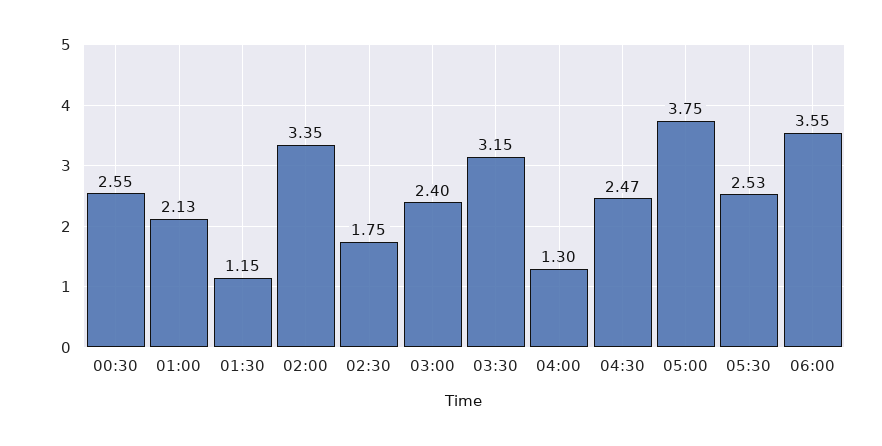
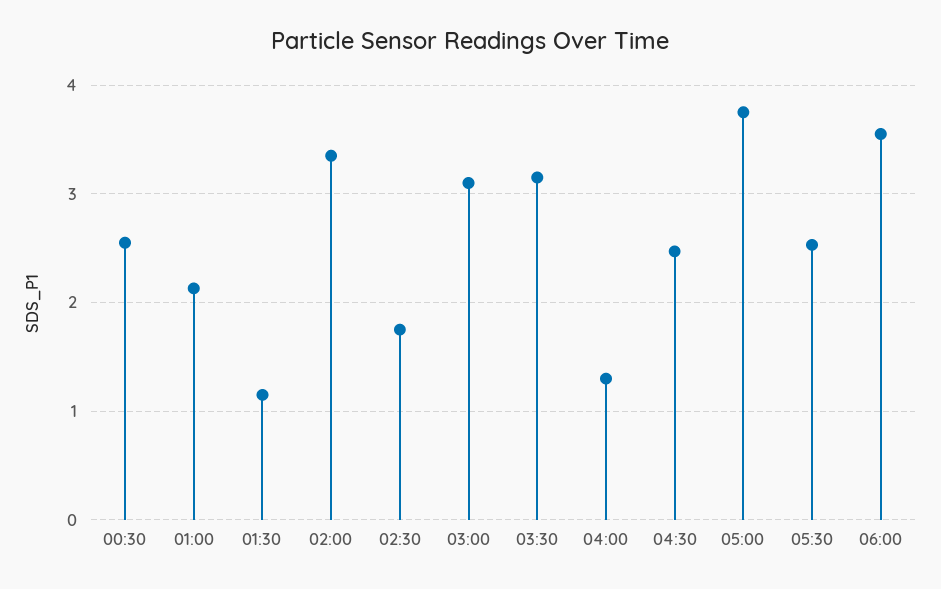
03:00: 2.4 -> 3.1

